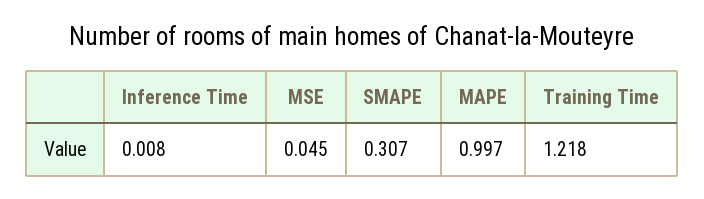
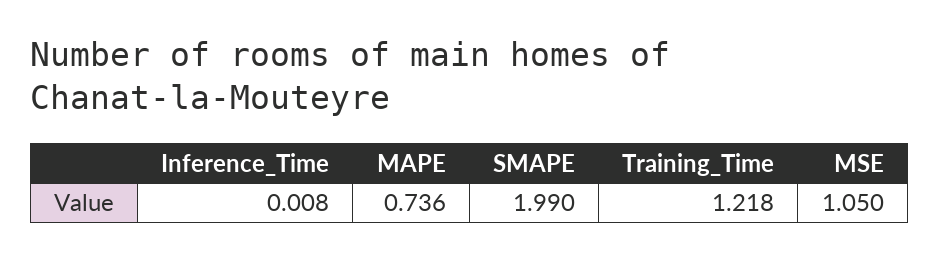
MSE: 0.045 -> 1.05
SMAPE: 0.307 -> 1.99
MAPE: 0.997 -> 0.736

